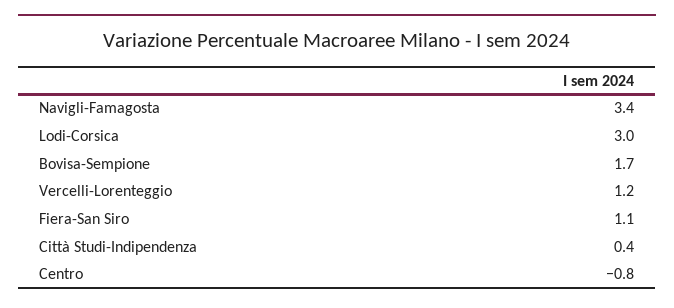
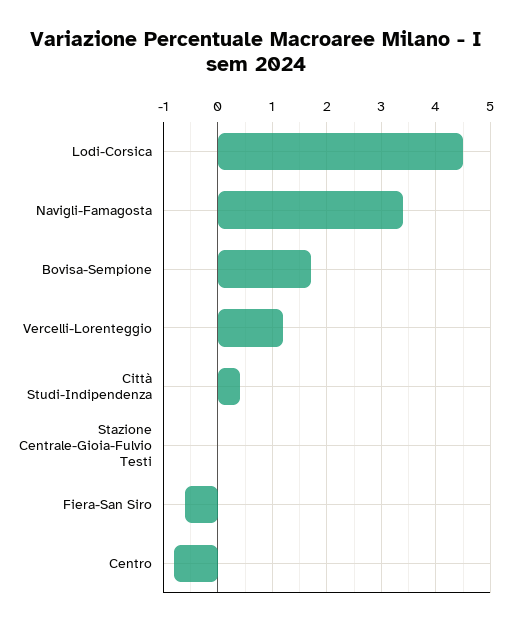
Lodi-Corsica: 3 -> 4.5
Fiera-San Siro: 1.1 -> -0.5
Stazione Centrale-Gioia-Fulvio Testi: none -> 0

